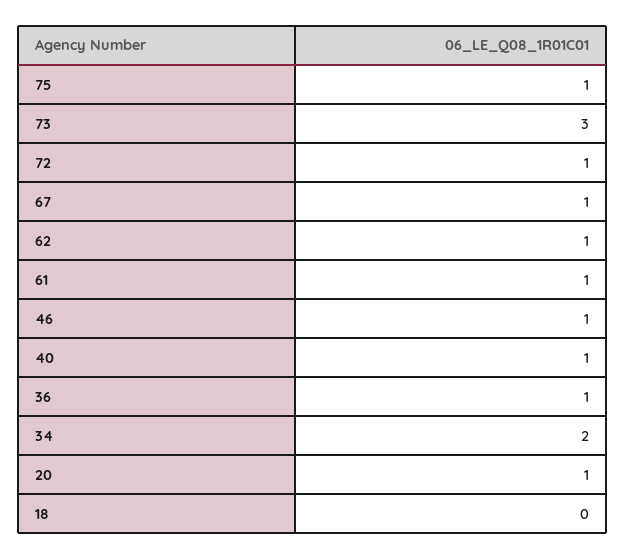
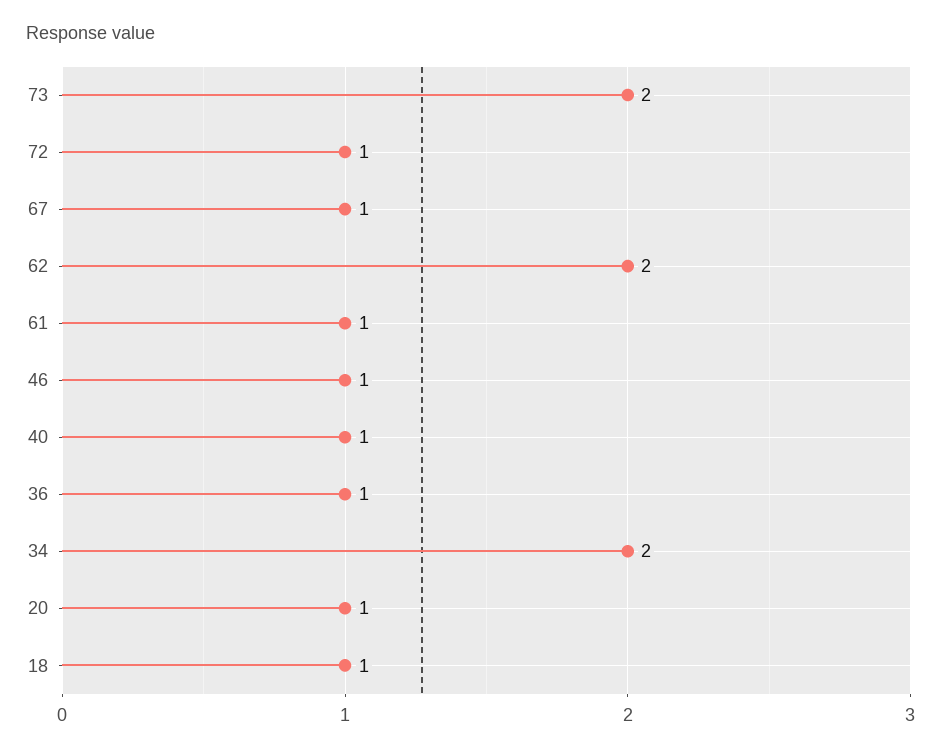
75: 1 -> none
73: 3 -> 2
62: 1 -> 2
18: 0 -> 1

